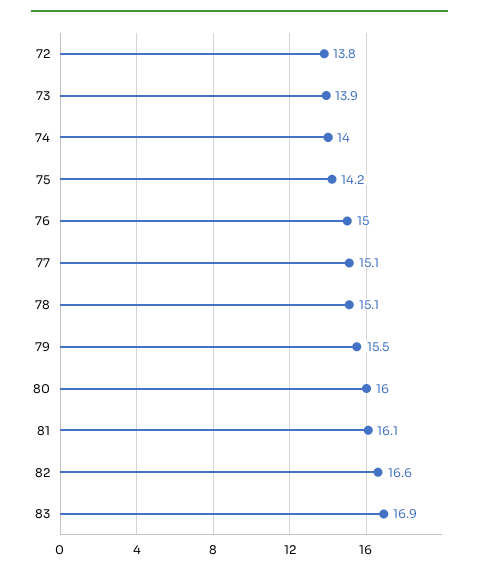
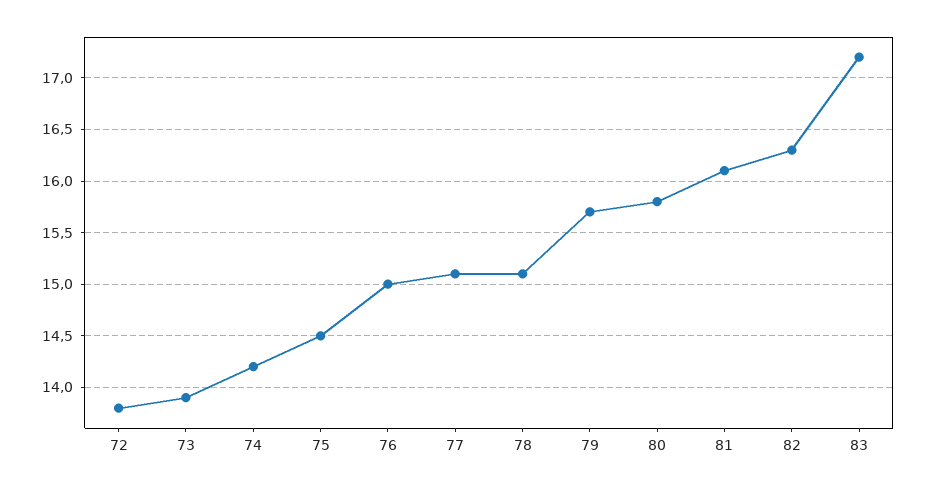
74: 14 -> 14.2
75: 14.2 -> 14.5
79: 15.5 -> 15.7
80: 16 -> 15.8
82: 16.6 -> 16.3
83: 16.9 -> 17.2

